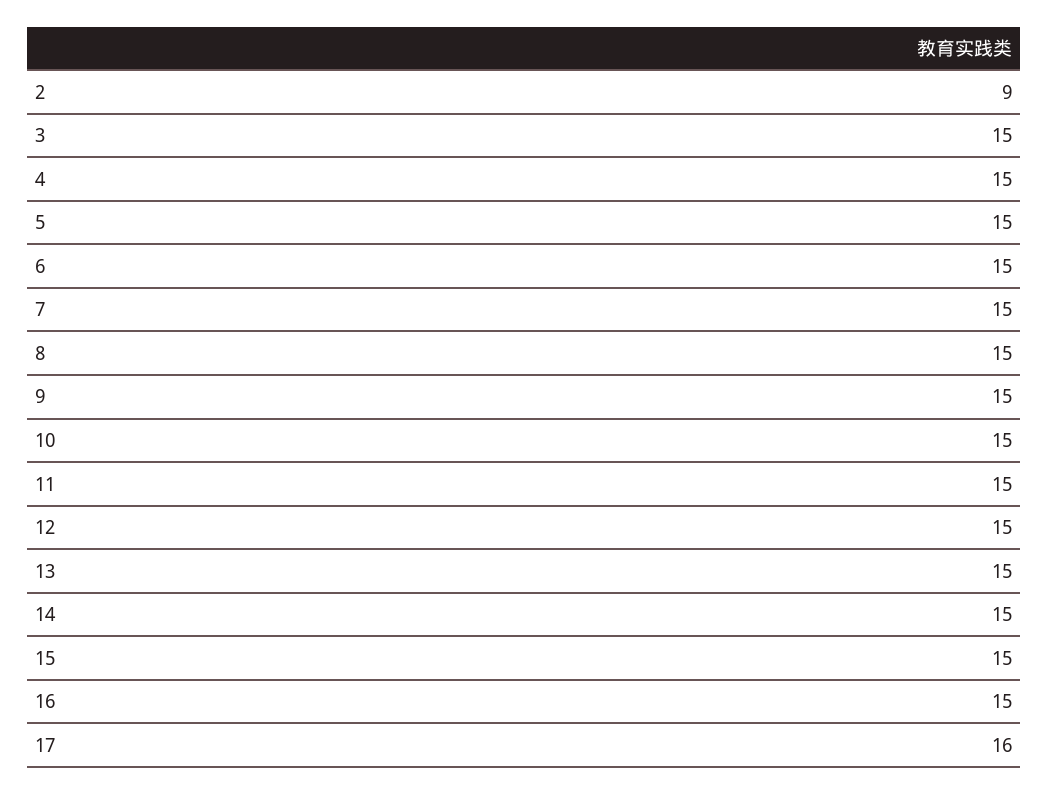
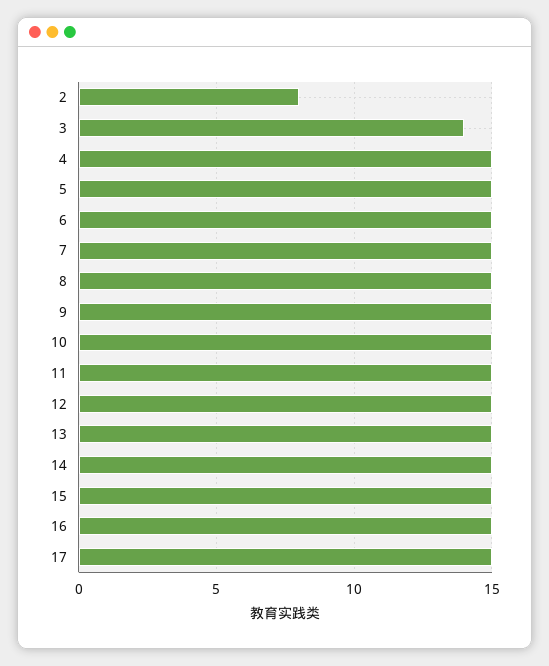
2: 9 -> 8
3: 15 -> 14
17: 16 -> 15

